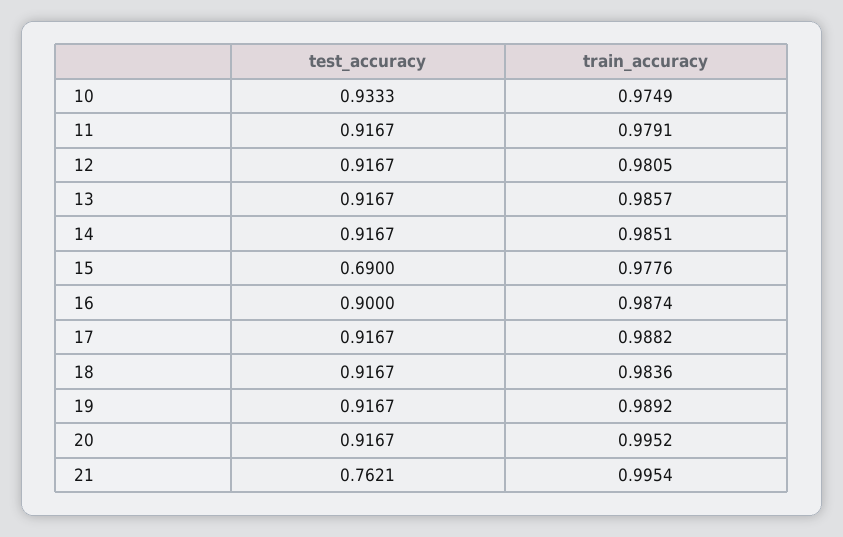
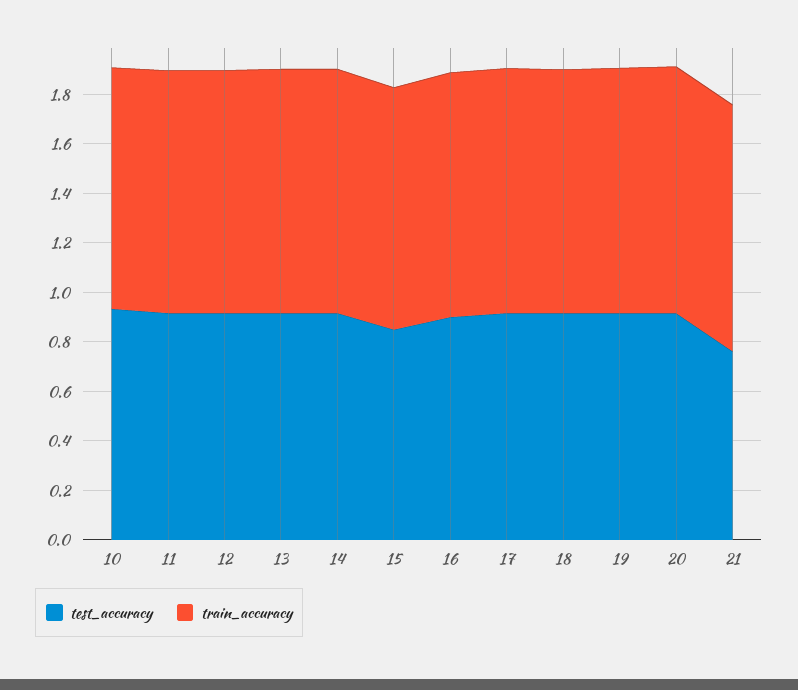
test_accuracy, 15: 0.69 -> 0.85

